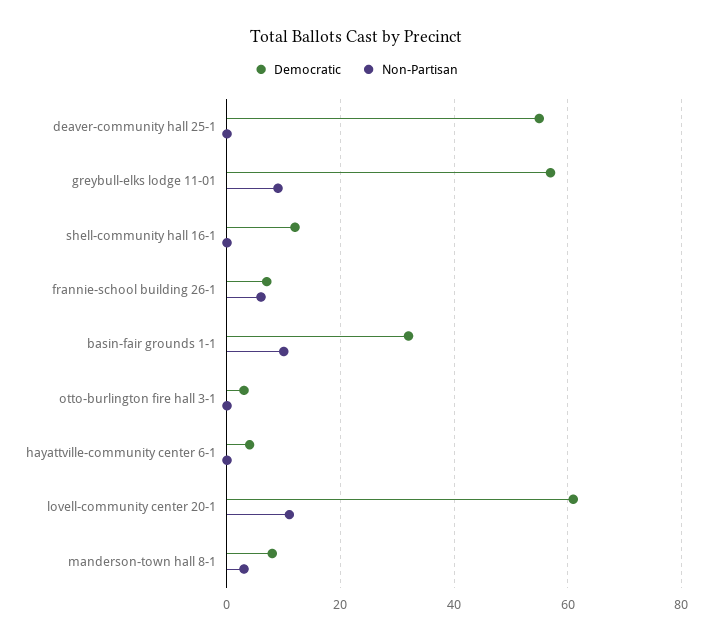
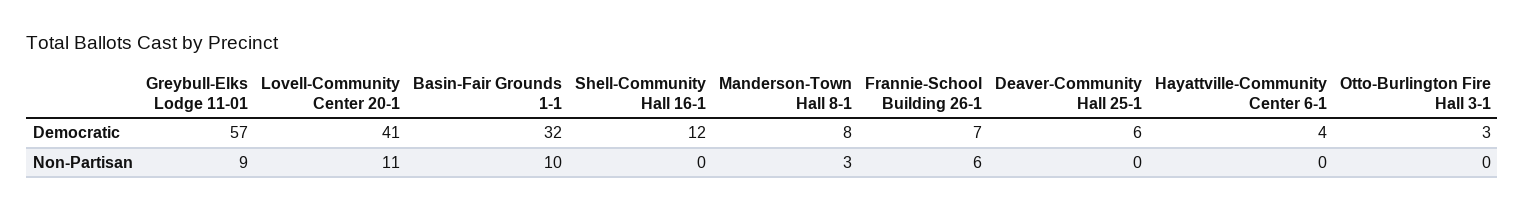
Democratic, deaver-community hall 25-1: 55 -> 6
Democratic, lovell-community center 20-1: 60 -> 41

